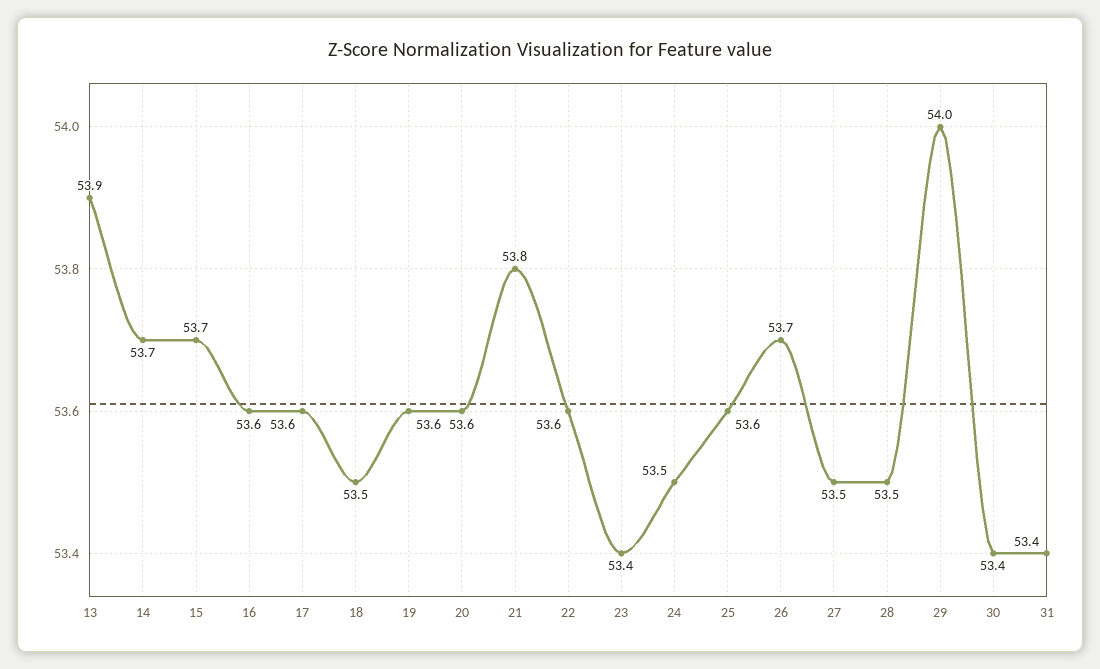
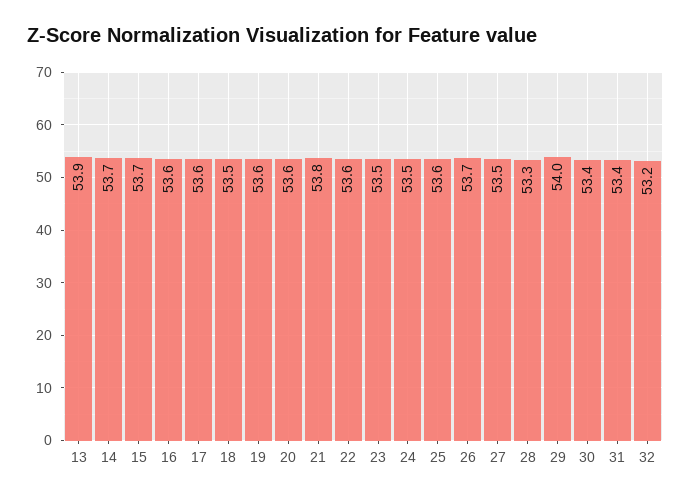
23: 53.4 -> 53.5
28: 53.5 -> 53.3
32: none -> 53.2

